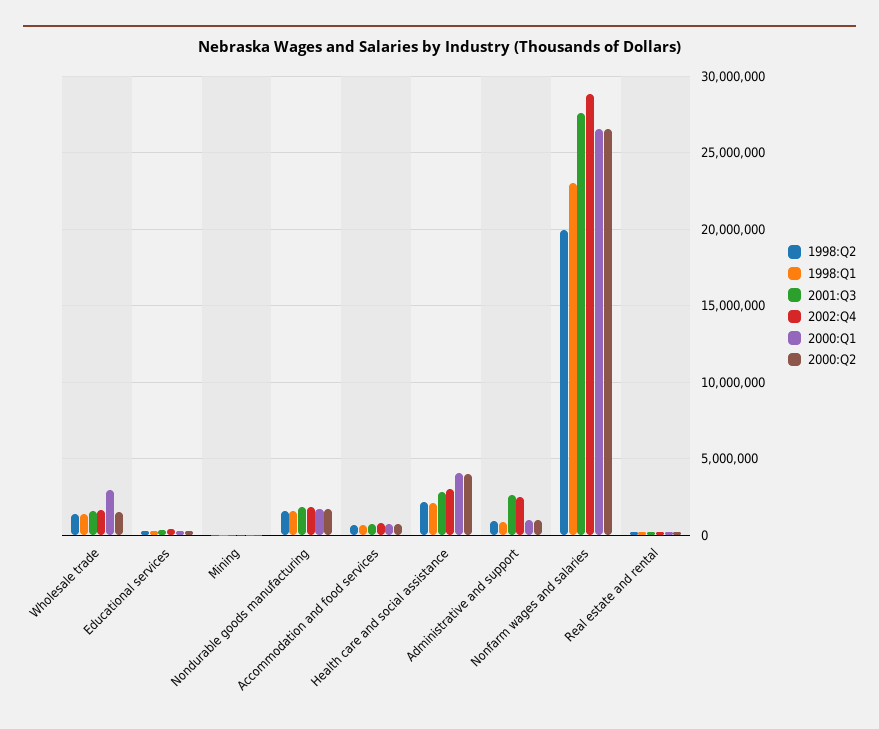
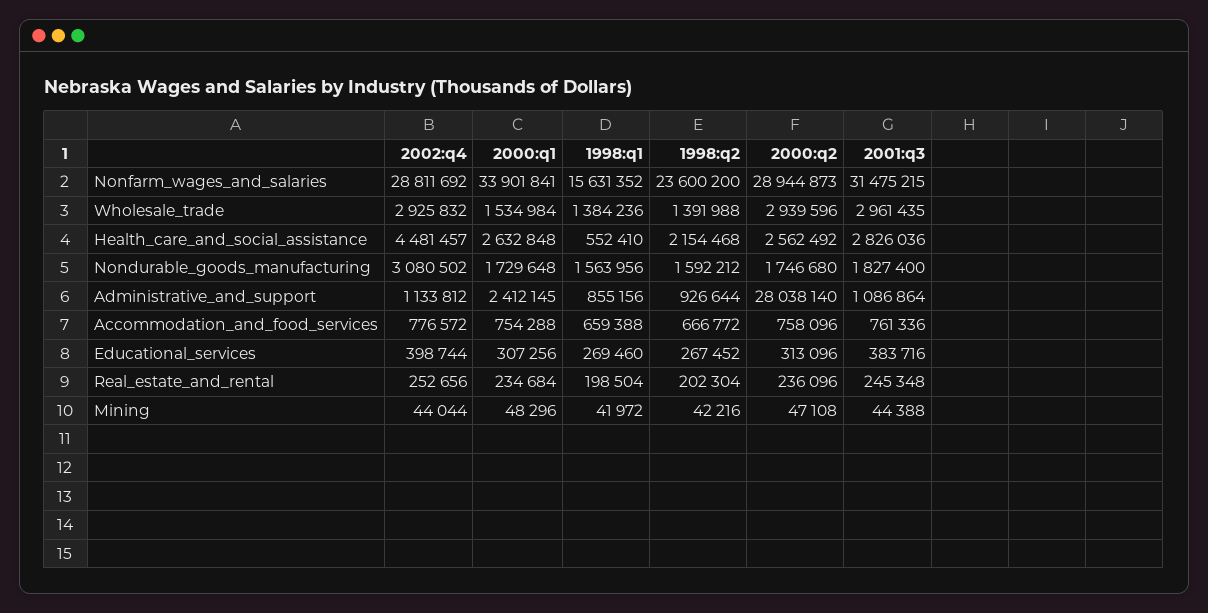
2001:Q3, Wholesale trade: 1500000 -> 2961435
2002:Q4, Wholesale trade: 1500000 -> 2925832
2000:Q1, Wholesale trade: 3000000 -> 1534984
2000:Q2, Wholesale trade: 1500000 -> 2939596
2002:Q4, Nondurable goods manufacturing: 2000000 -> 3080502
1998:Q1, Health care and social assistance: 2000000 -> 552410
2002:Q4, Health care and social assistance: 3000000 -> 4481457
2000:Q1, Health care and social assistance: 4000000 -> 2632848
2000:Q2, Health care and social assistance: 4000000 -> 2562492
2001:Q3, Administrative and support: 2500000 -> 1086864
2002:Q4, Administrative and support: 2500000 -> 1133812
2000:Q1, Administrative and support: 1000000 -> 2412145
2000:Q2, Administrative and support: 1000000 -> 28038140
1998:Q2, Nonfarm wages and salaries: 20000000 -> 23600200
1998:Q1, Nonfarm wages and salaries: 23000000 -> 15631352
2001:Q3, Nonfarm wages and salaries: 27500000 -> 31475215
2000:Q1, Nonfarm wages and salaries: 26500000 -> 33901841
2000:Q2, Nonfarm wages and salaries: 26500000 -> 28944873

